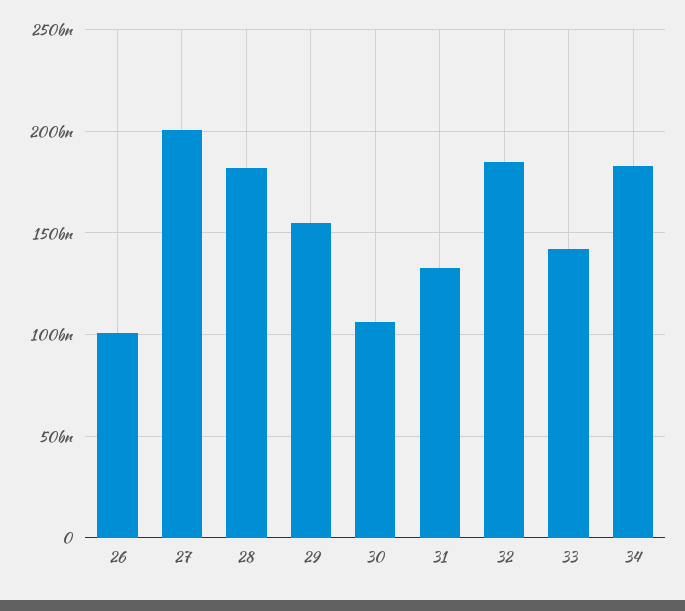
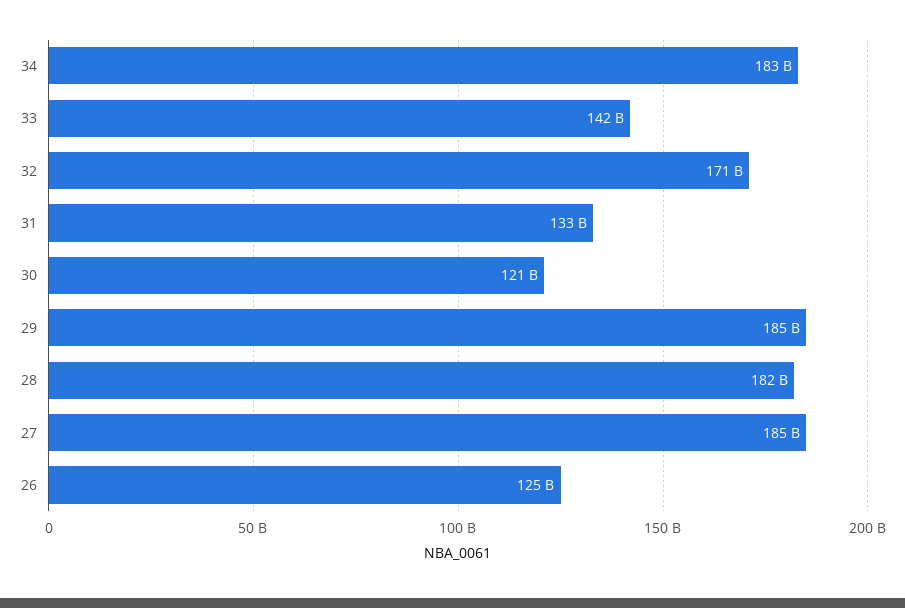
26: 100000000000 -> 125000000000
27: 200000000000 -> 185000000000
29: 155000000000 -> 185000000000
30: 105000000000 -> 121000000000
32: 185000000000 -> 171000000000

